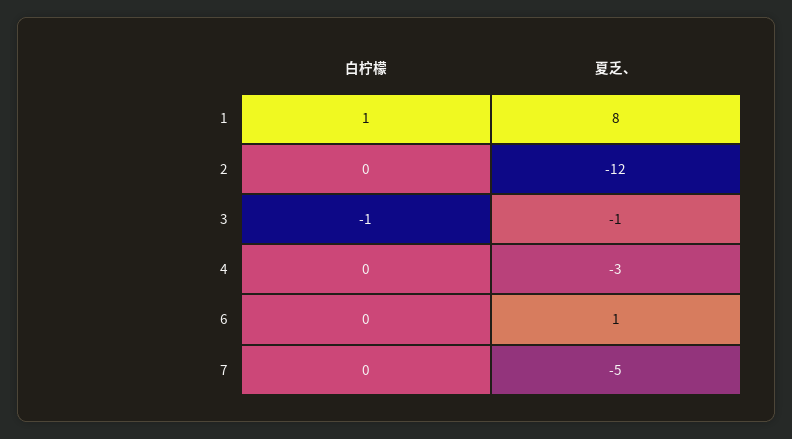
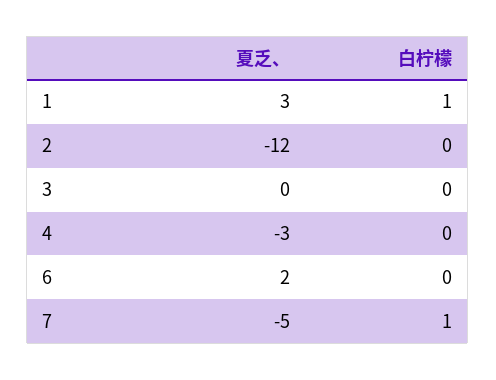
夏乏、, 1: 8 -> 3
白柠檬, 3: -1 -> 0
夏乏、, 3: -1 -> 0
夏乏、, 6: 1 -> 2
白柠檬, 7: 0 -> 1

